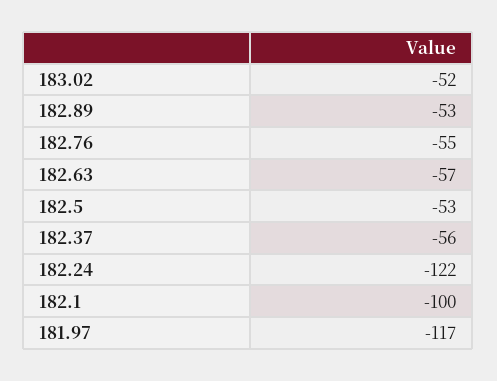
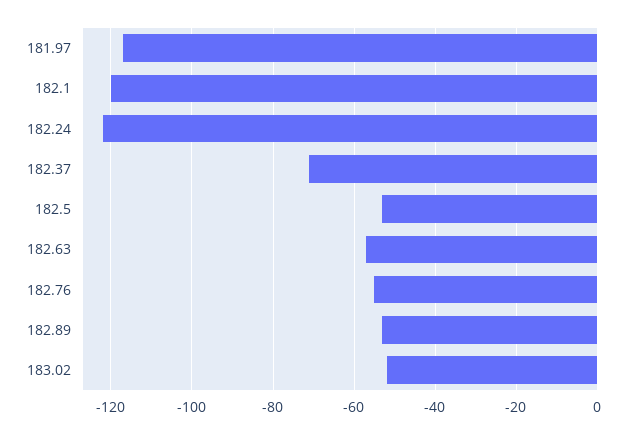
182.37: -56 -> -70
182.1: -100 -> -120

